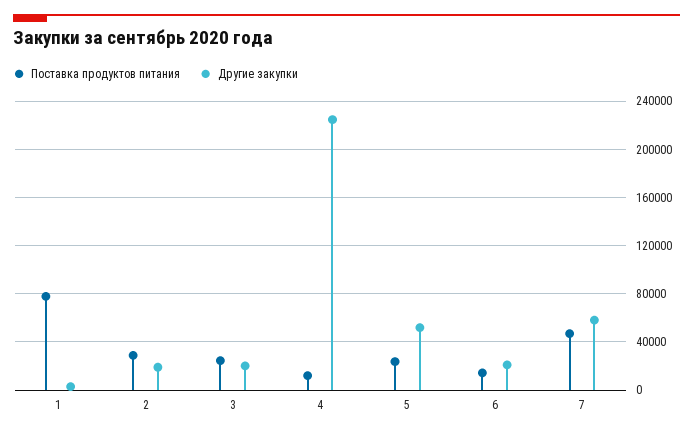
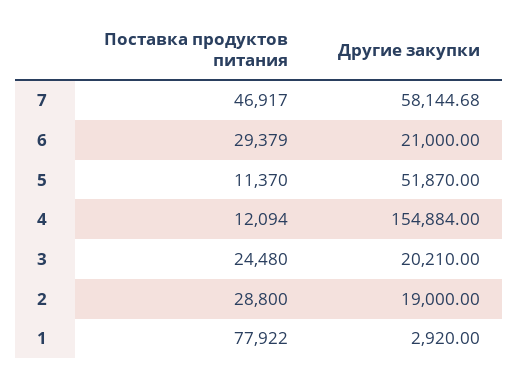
Другие закупки, 4: 225000 -> 154884
Поставка продуктов питания, 5: 25000 -> 11370
Поставка продуктов питания, 6: 15000 -> 29379

